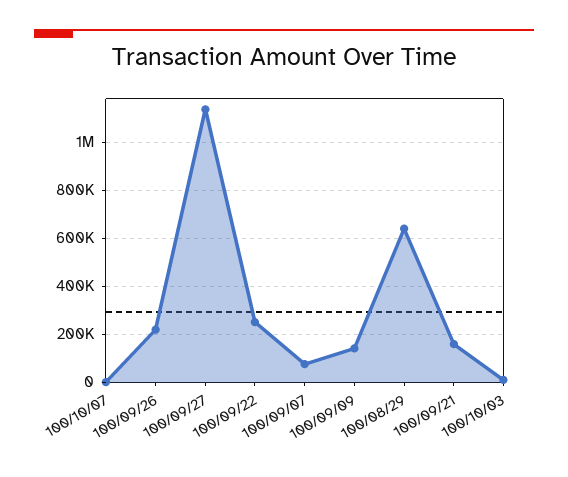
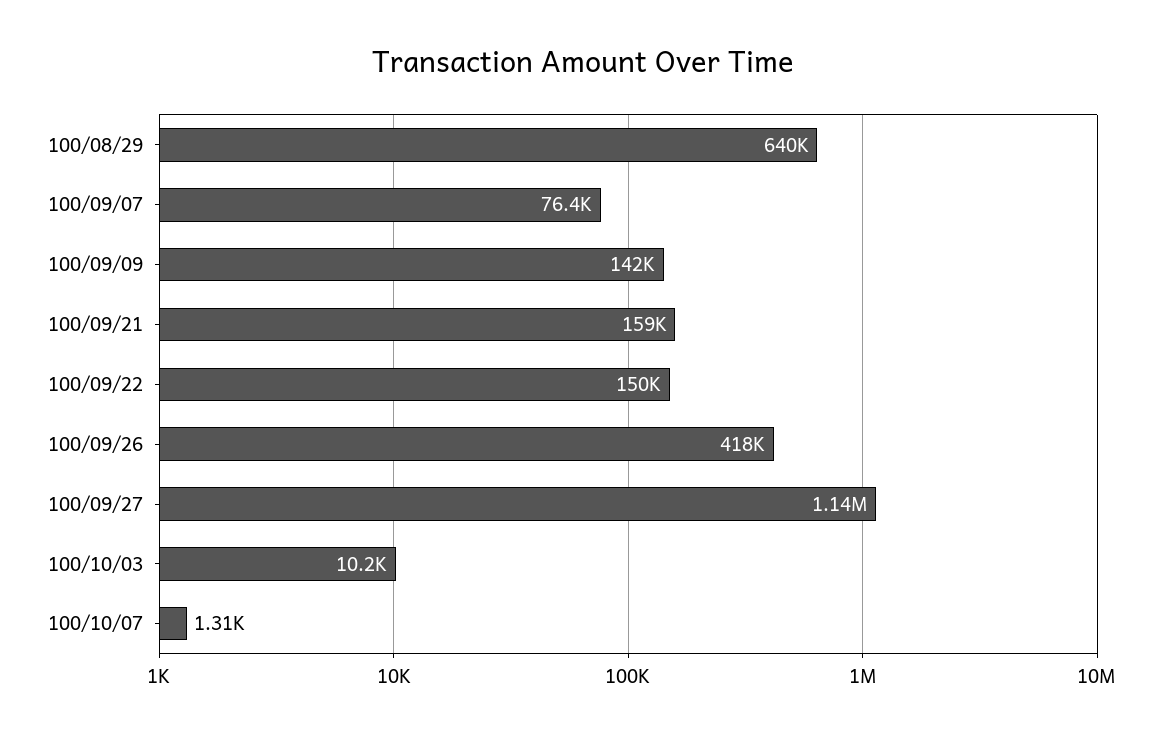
100/09/26: 225000 -> 418000
100/09/22: 250000 -> 150000

